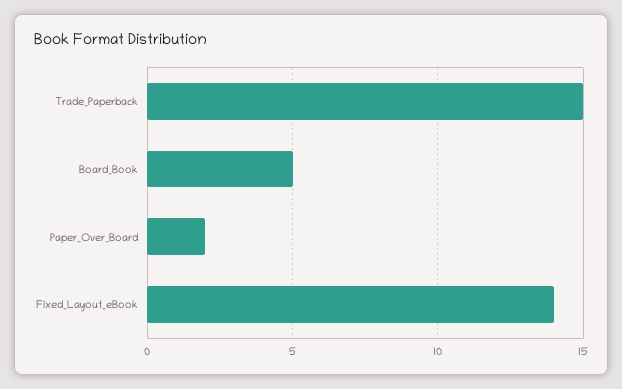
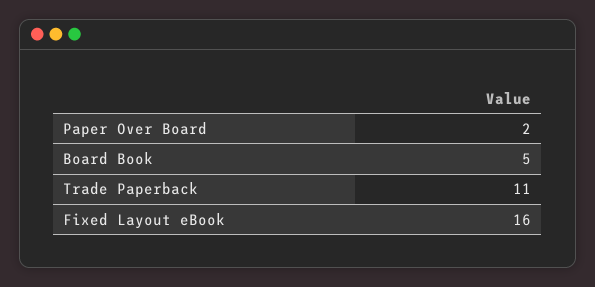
Trade_Paperback: 15 -> 11
Fixed_Layout_eBook: 14 -> 16

